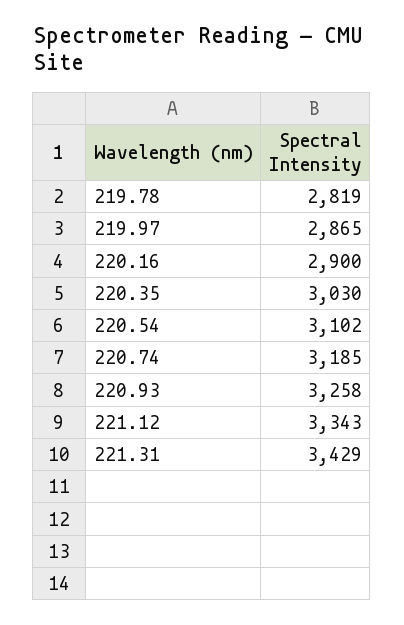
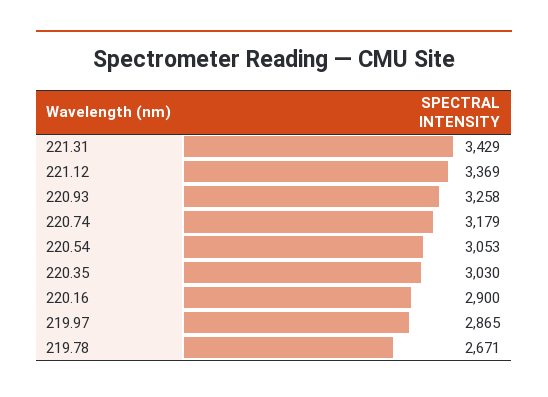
219.78: 2819 -> 2671
220.54: 3102 -> 3053
220.74: 3185 -> 3179
221.12: 3343 -> 3369

